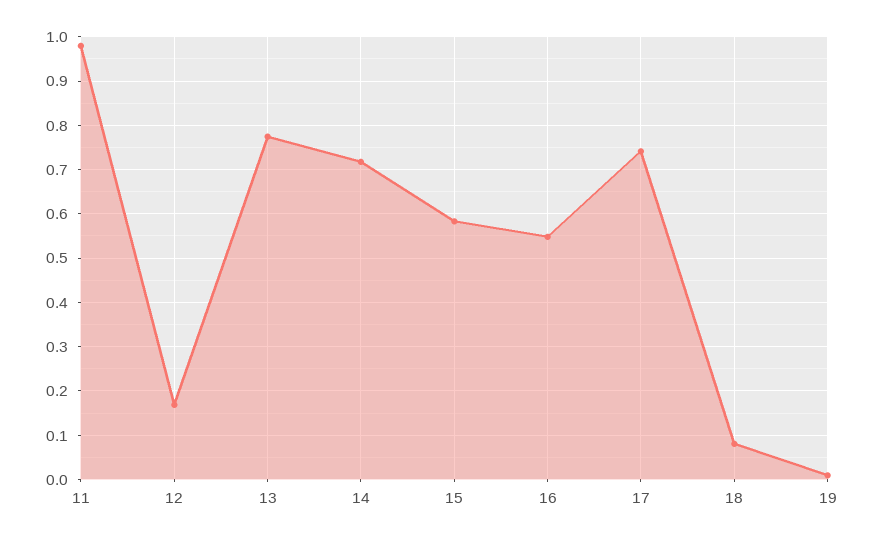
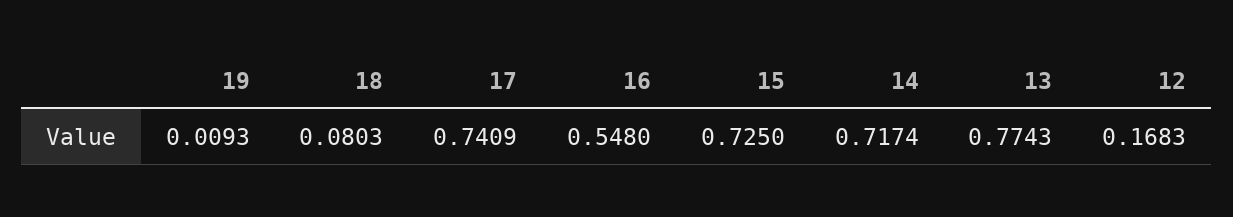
11: 0.98 -> none
15: 0.58 -> 0.725

